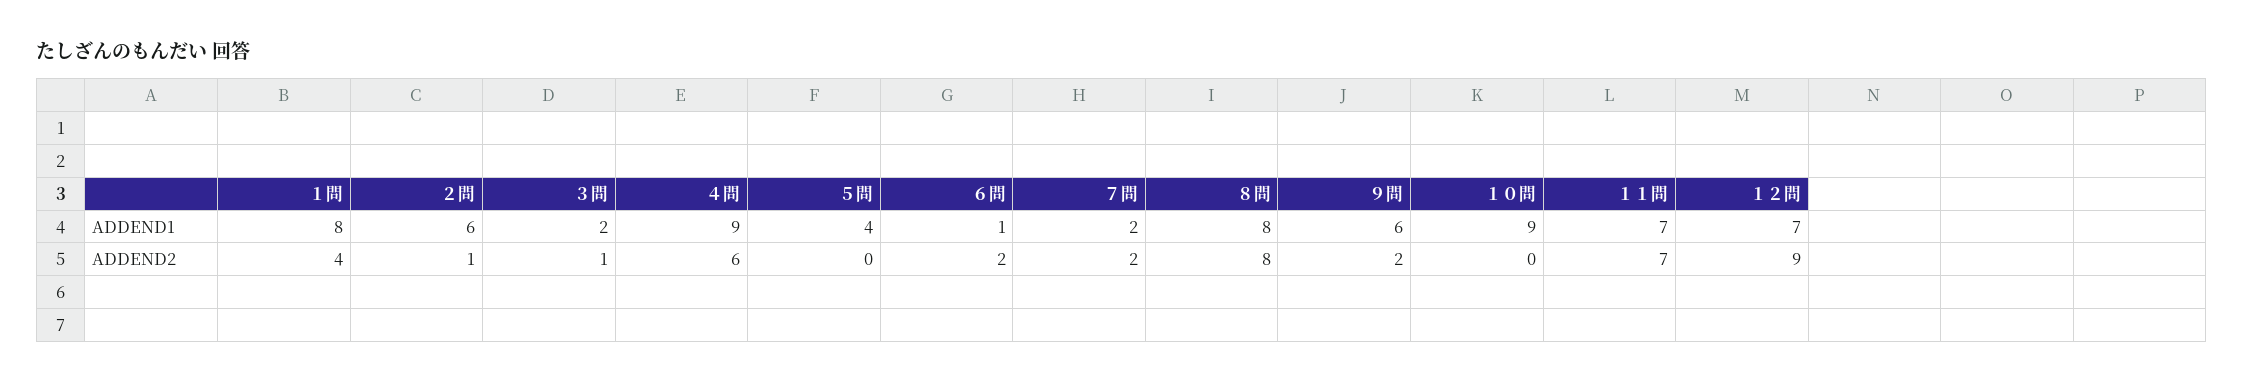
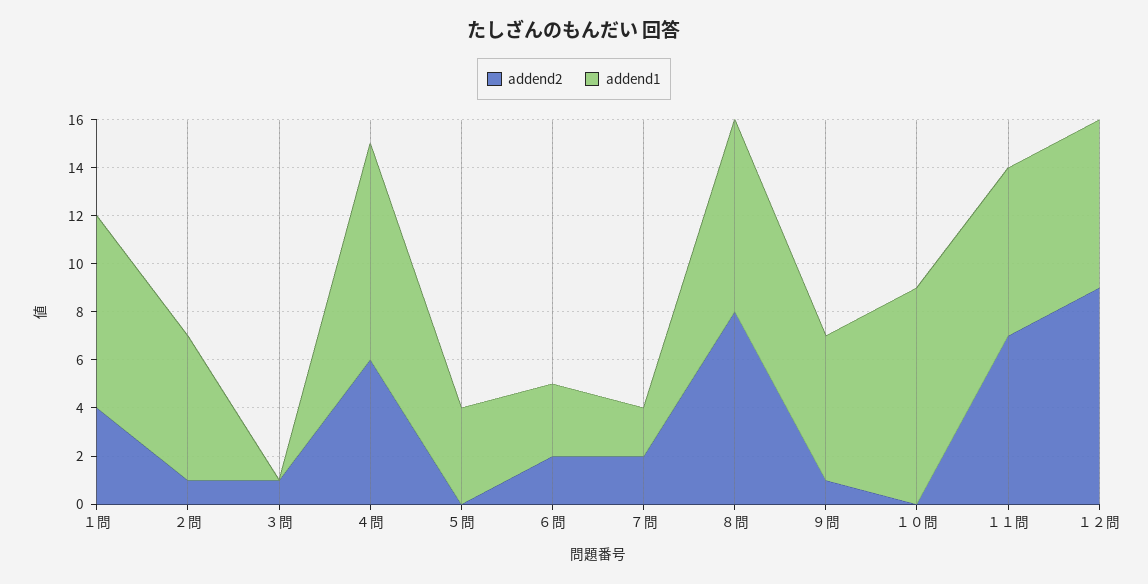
ADDEND1, ３問: 2 -> 0
ADDEND1, ６問: 1 -> 3
ADDEND2, ９問: 2 -> 1

